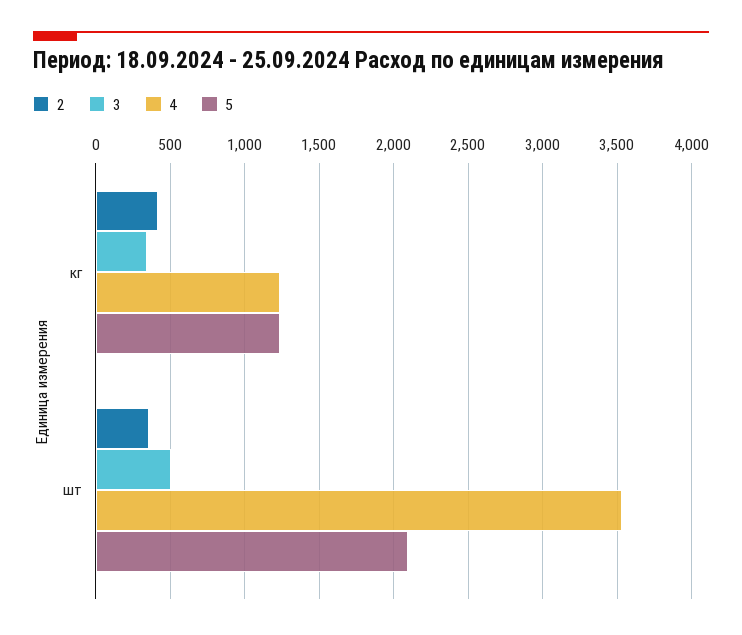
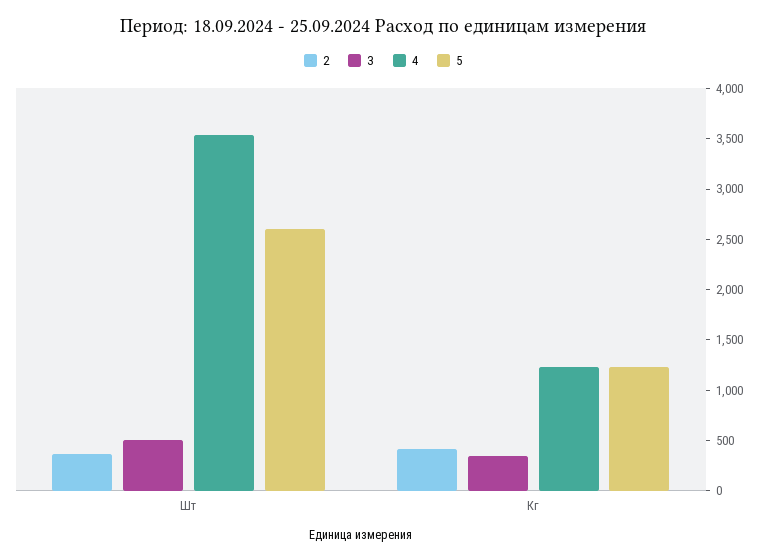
5, шт: 2100 -> 2600

